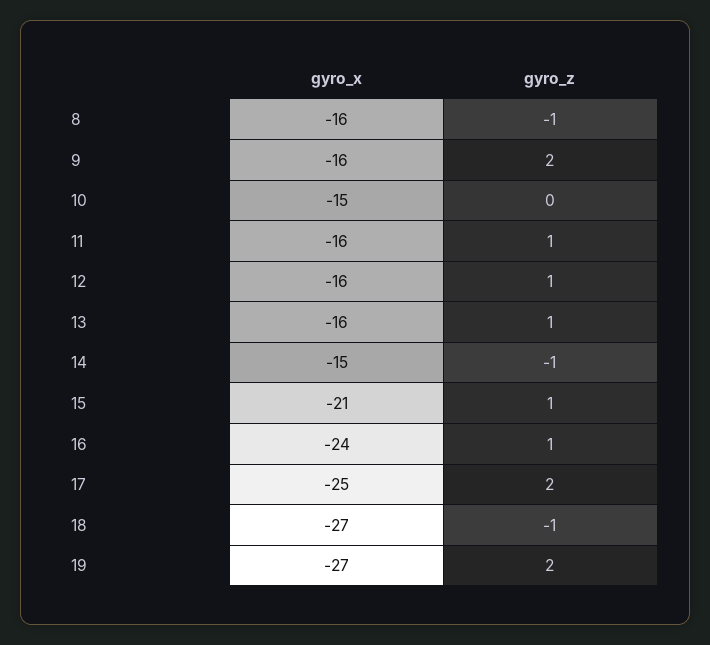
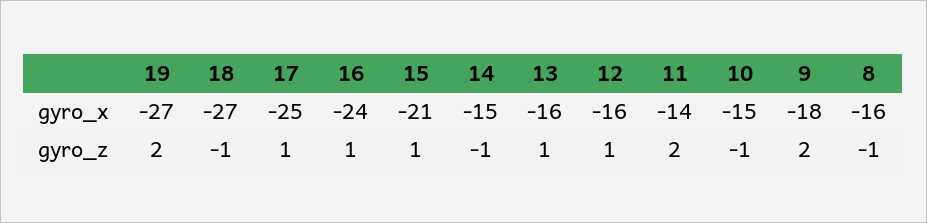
gyro_x, 9: -16 -> -18
gyro_z, 10: 0 -> -1
gyro_x, 11: -16 -> -14
gyro_z, 11: 1 -> 2
gyro_z, 17: 2 -> 1

